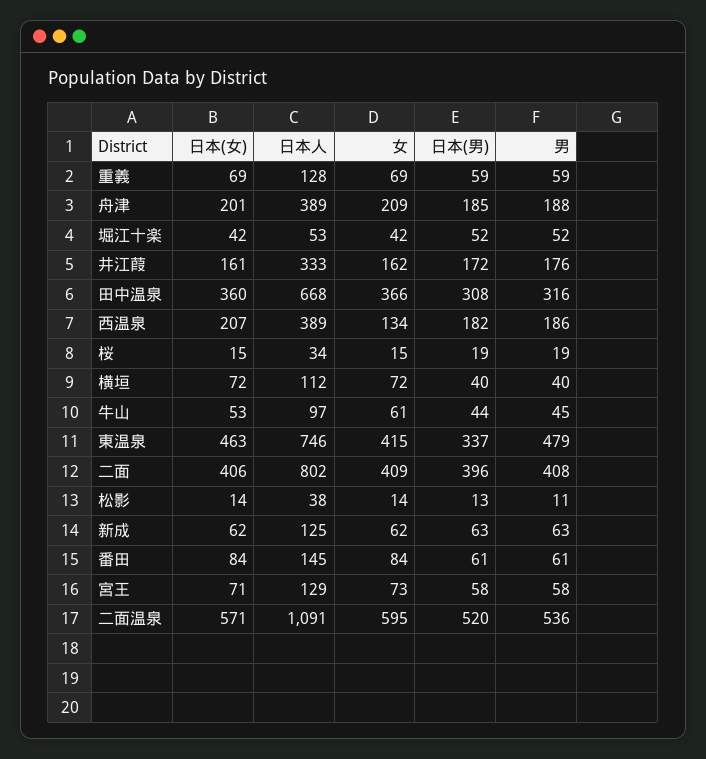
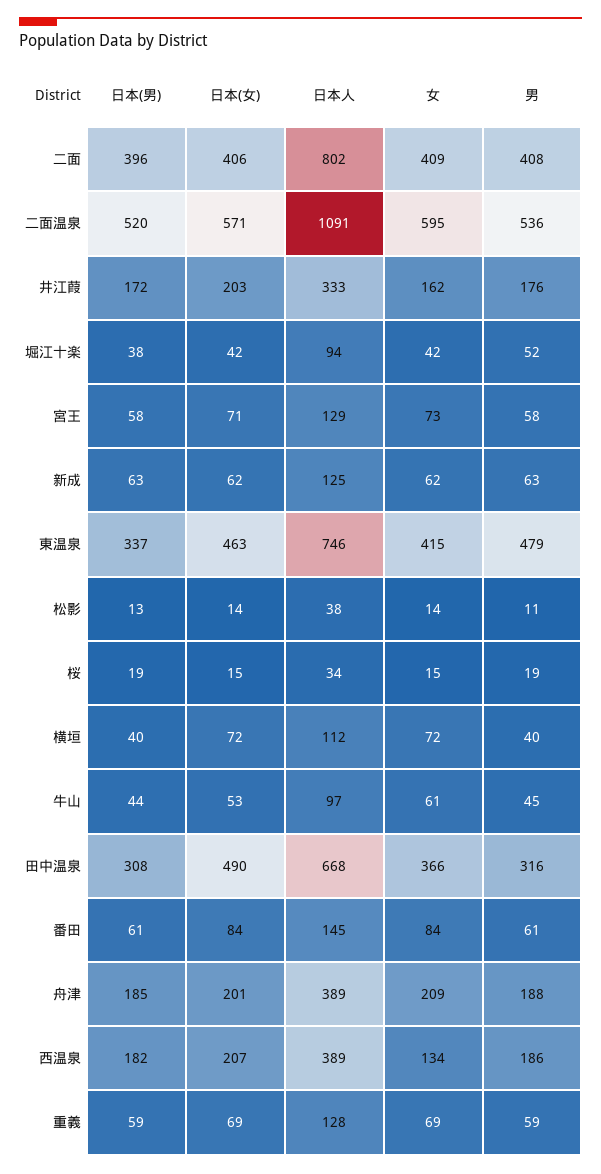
日本人, 堀江十楽: 53 -> 94
日本(男), 堀江十楽: 52 -> 38
日本(女), 井江葭: 161 -> 203
日本(女), 田中温泉: 360 -> 490

